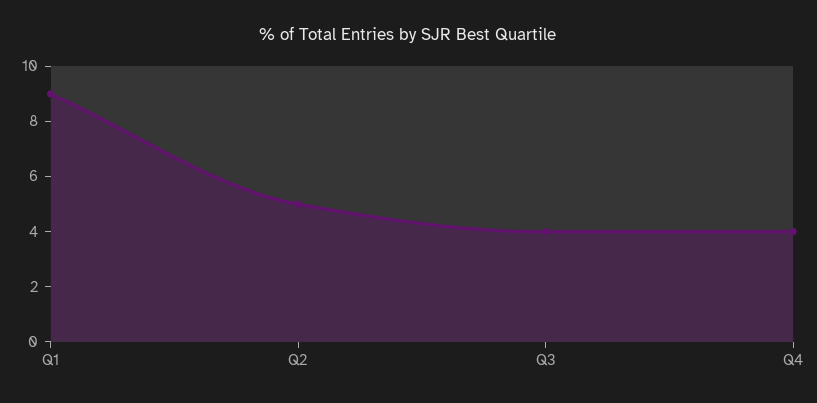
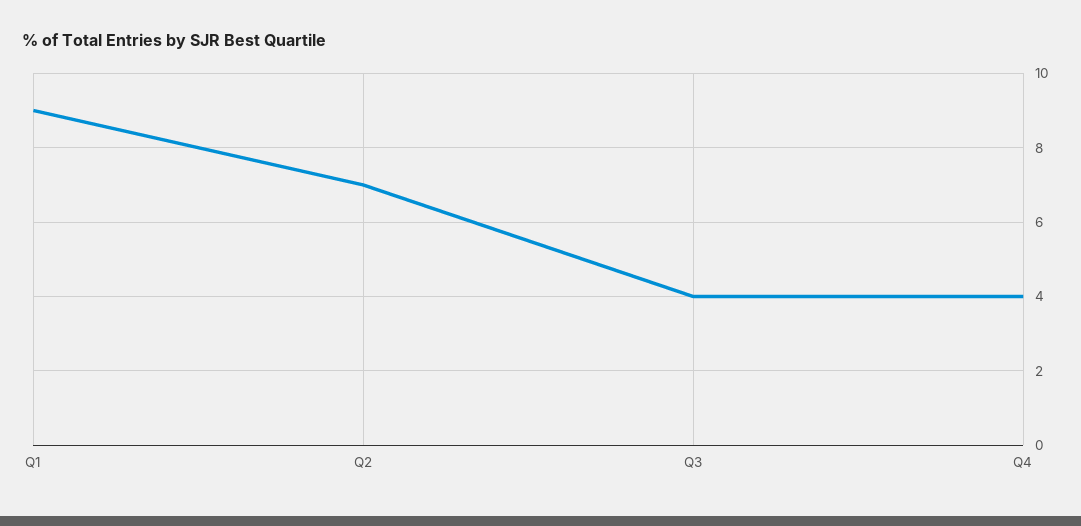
Q2: 5 -> 7

